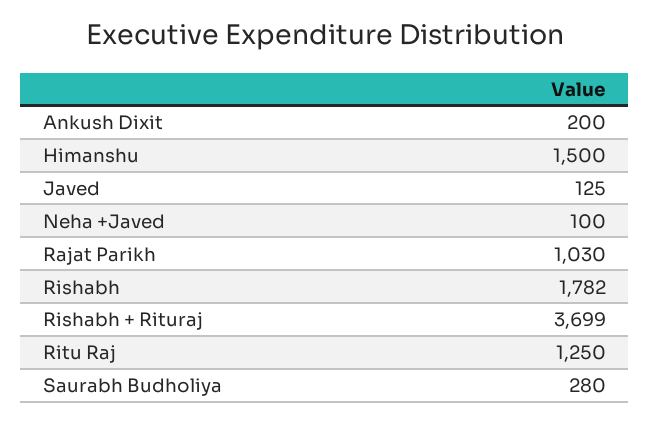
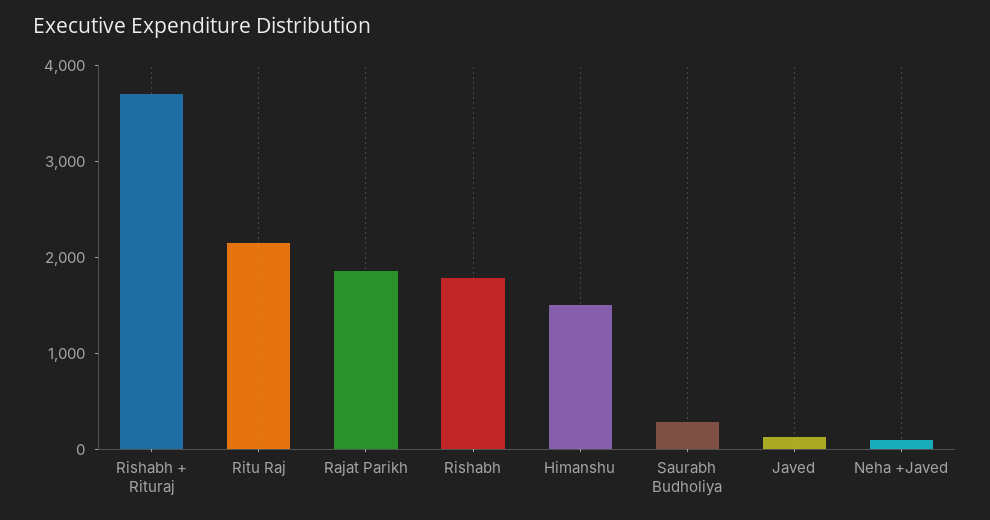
Ankush Dixit: 200 -> none
Rajat Parikh: 1030 -> 1800
Ritu Raj: 1250 -> 2200

